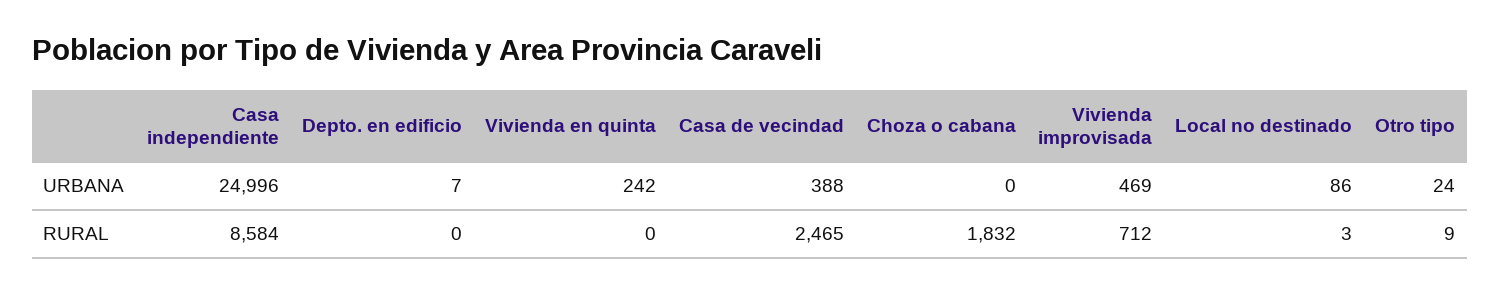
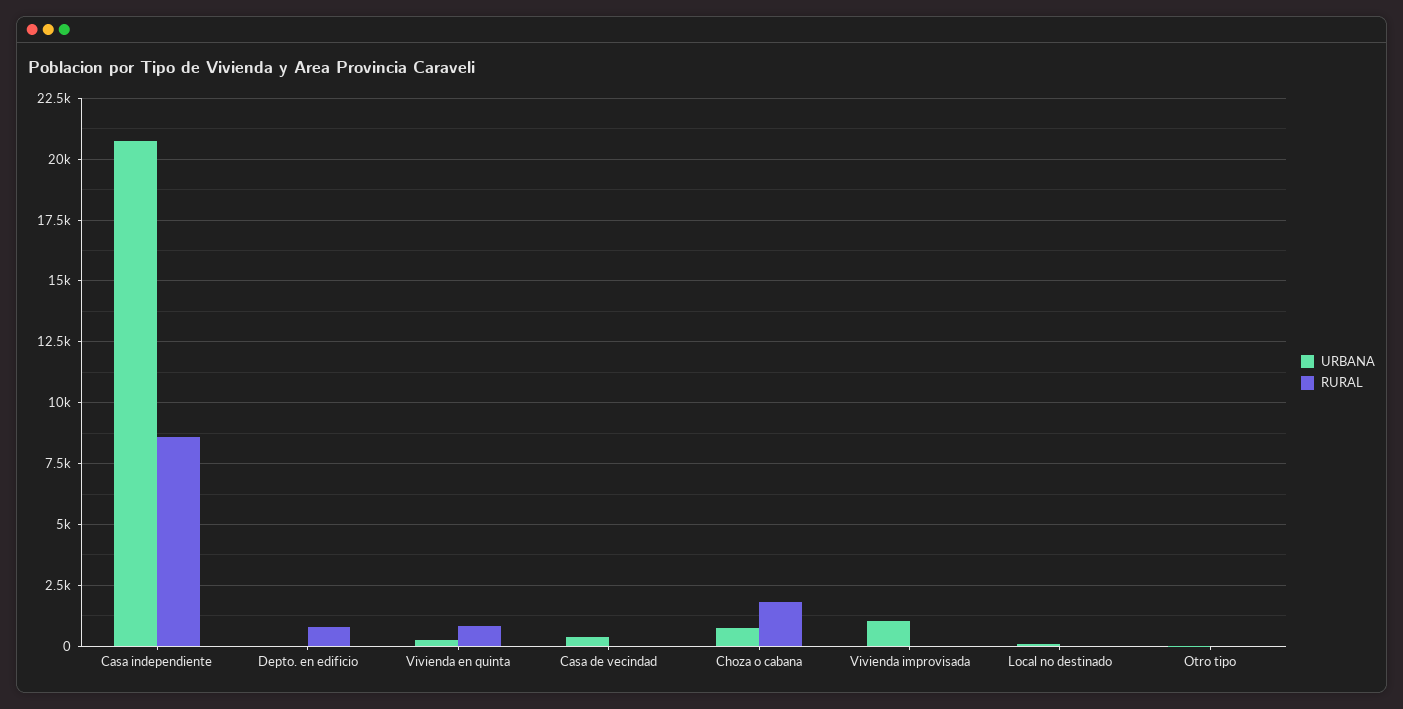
URBANA, Casa independiente: 24996 -> 20750
URBANA, Choza o cabana: 0 -> 750
URBANA, Vivienda improvisada: 469 -> 1000
RURAL, Depto. en edificio: 0 -> 750
RURAL, Vivienda en quinta: 0 -> 750
RURAL, Casa de vecindad: 2465 -> 0
RURAL, Vivienda improvisada: 712 -> 0

